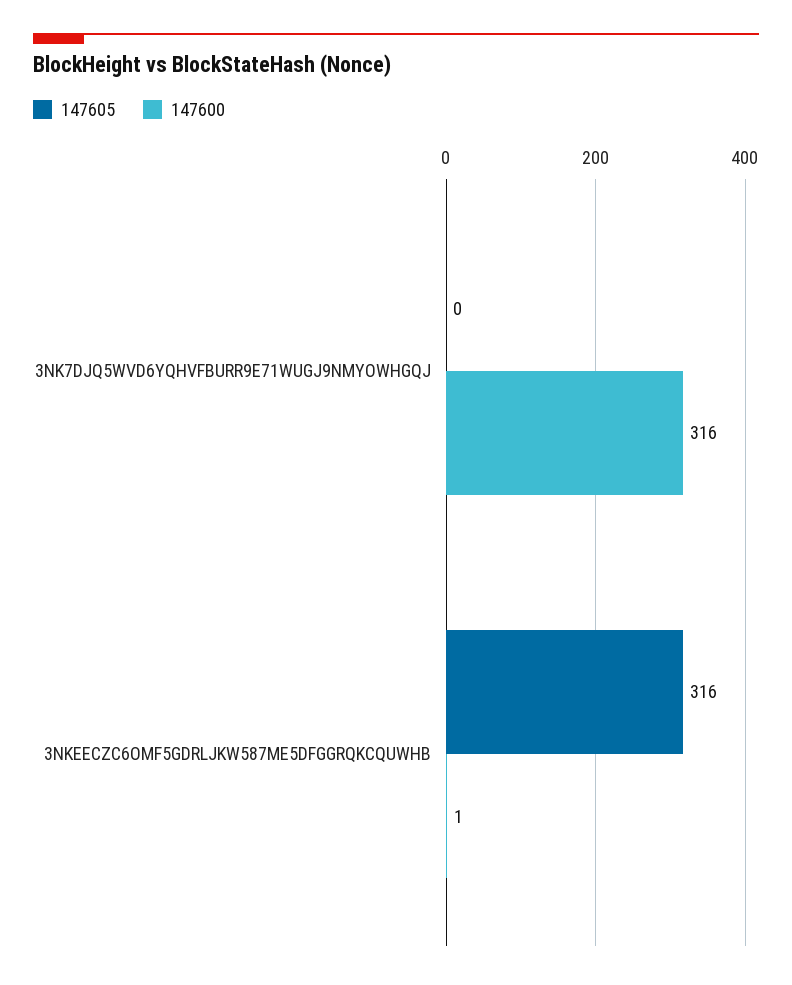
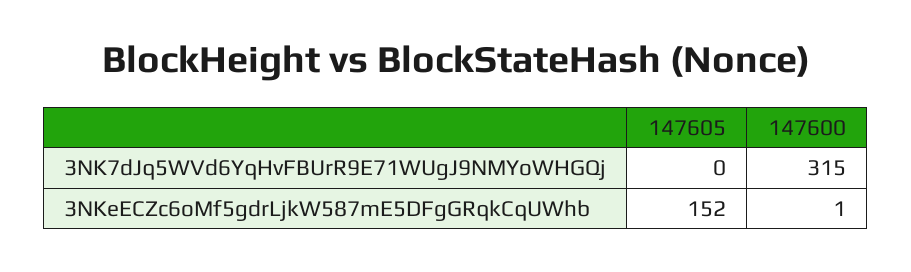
147600, 3NK7DJQ5WVD6YQHVFBURR9E71WUGJ9NMYOWHGQJ: 316 -> 315
147605, 3NKEECZC6OMF5GDRLJKW587ME5DFGGRQKCQUWHB: 316 -> 152

